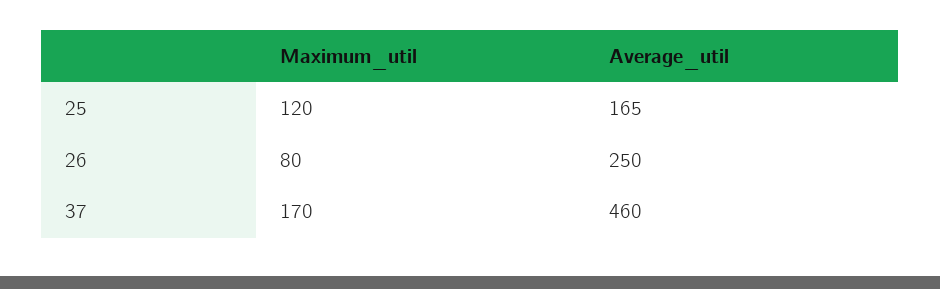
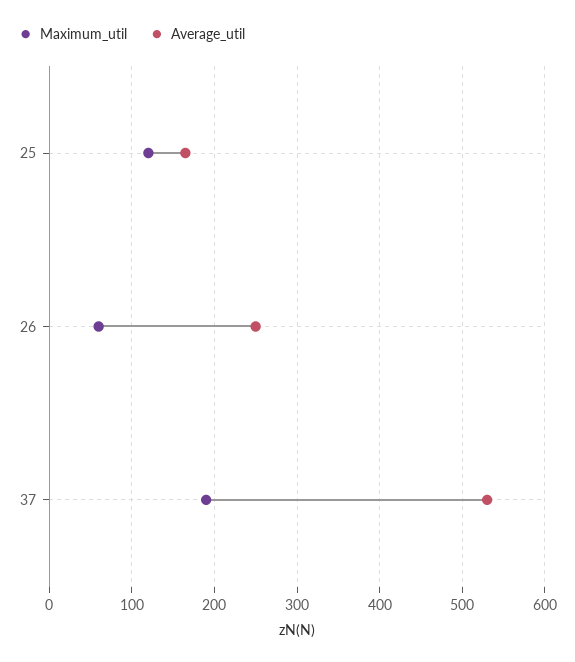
Maximum_util, 26: 80 -> 60
Maximum_util, 37: 170 -> 190
Average_util, 37: 460 -> 530

